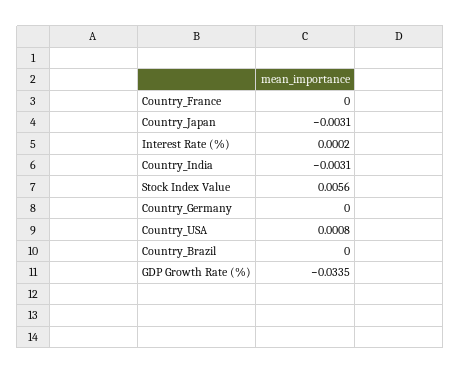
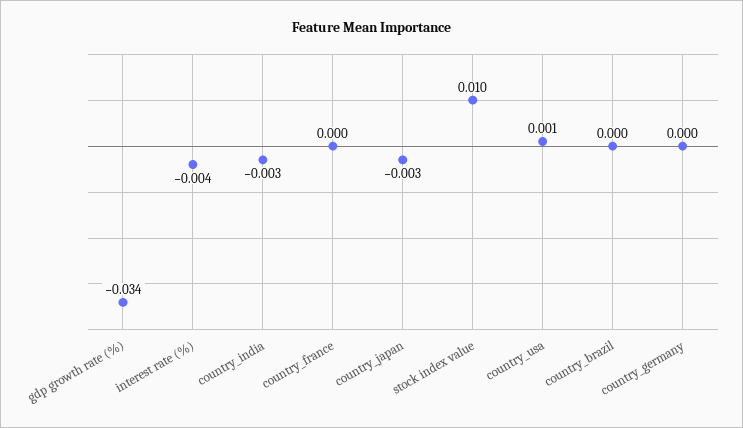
Interest Rate (%): 0.0002 -> -0.004
Stock Index Value: 0.0056 -> 0.01

